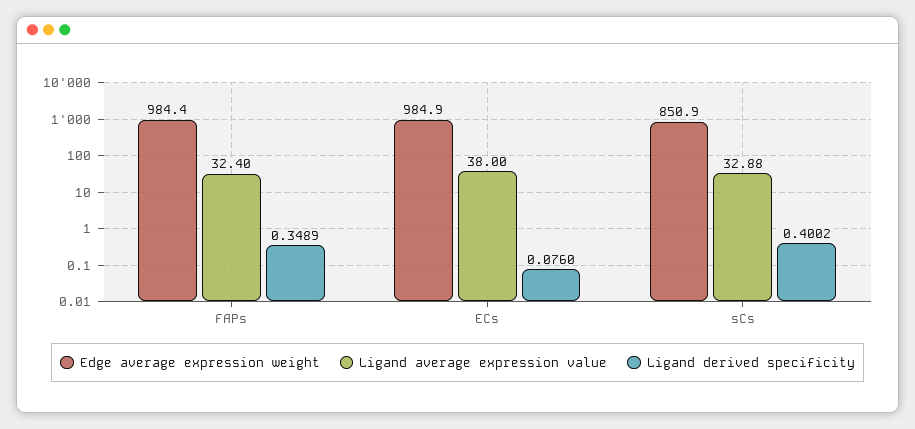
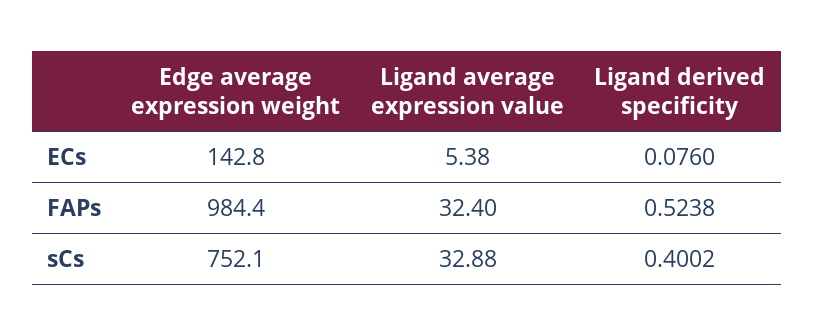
Ligand derived specificity, FAPs: 0.3489 -> 0.5238
Edge average expression weight, ECs: 984.9 -> 142.8
Ligand average expression value, ECs: 38 -> 5.38
Edge average expression weight, sCs: 850.9 -> 752.1

